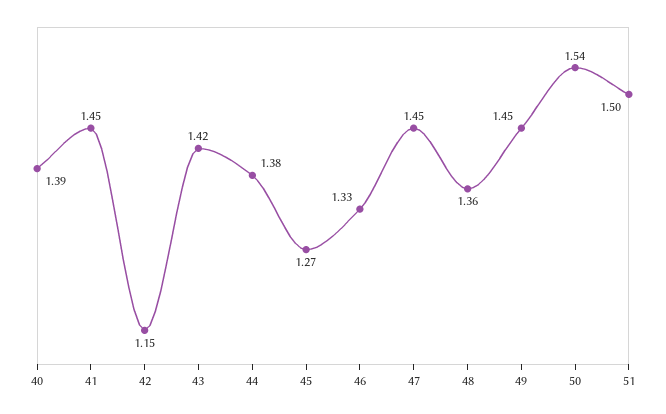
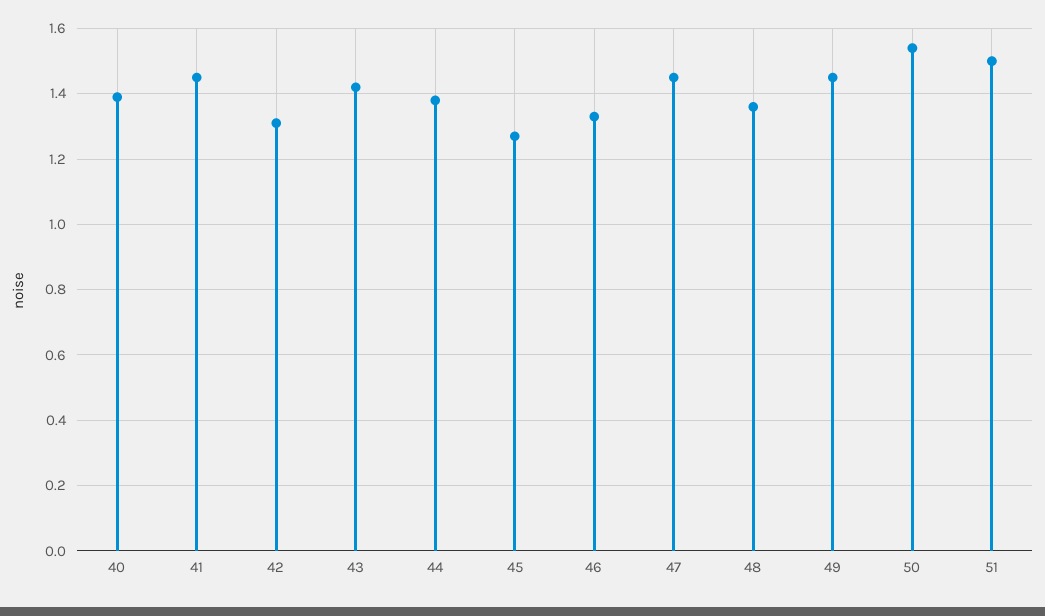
42: 1.15 -> 1.3

